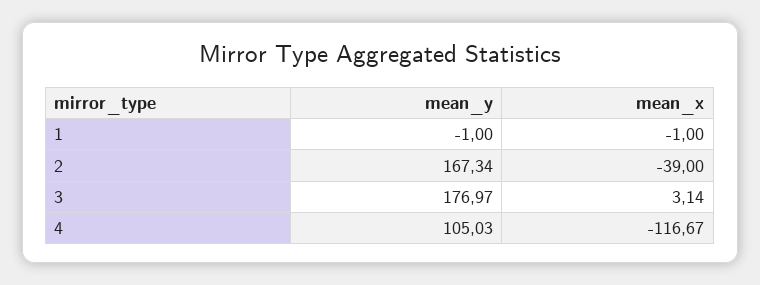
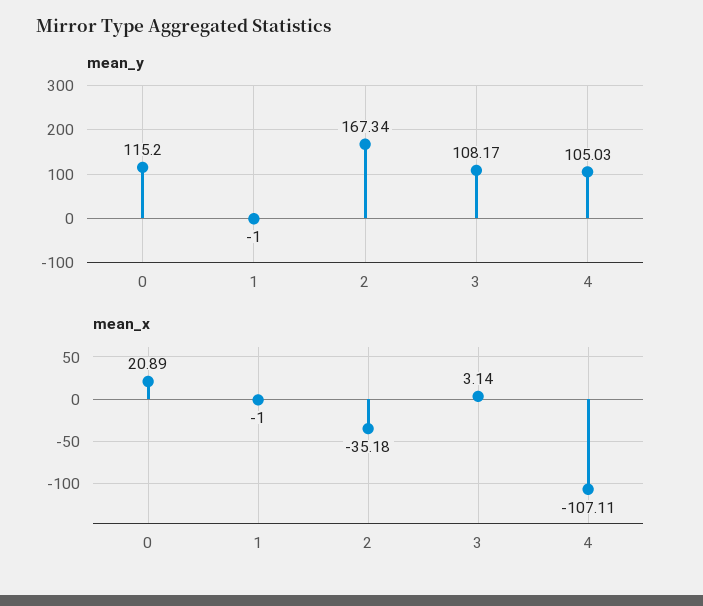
mean_x, 2: -39 -> -35.18
mean_y, 3: 176.97 -> 108.17
mean_x, 4: -116.67 -> -107.11
mean_y, 0: none -> 115.2
mean_x, 0: none -> 20.89

